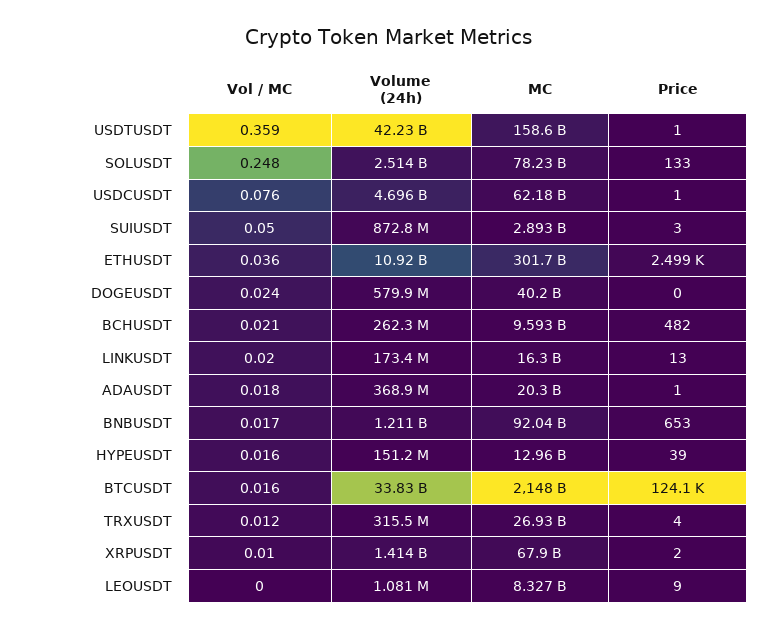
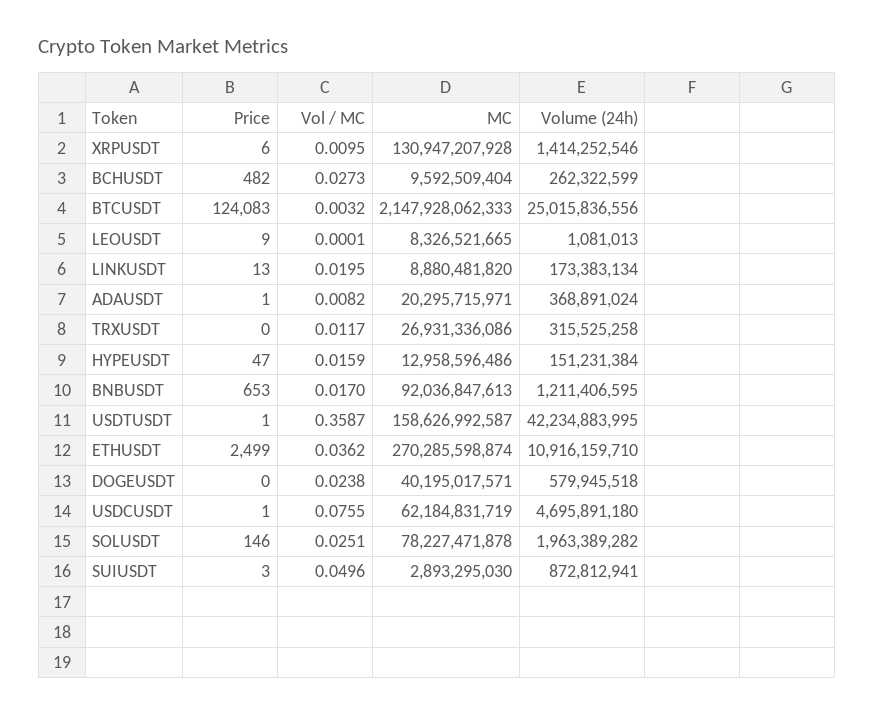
Vol / MC, SOLUSDT: 0.248 -> 0.0251
Volume (24h), SOLUSDT: 2514000000 -> 1963389282
Price, SOLUSDT: 133 -> 146
MC, ETHUSDT: 301700000000 -> 270285598874
Vol / MC, BCHUSDT: 0.021 -> 0.0273
MC, LINKUSDT: 16300000000 -> 8880481820
Vol / MC, ADAUSDT: 0.018 -> 0.0082
Price, HYPEUSDT: 39 -> 47
Vol / MC, BTCUSDT: 0.016 -> 0.0032
Volume (24h), BTCUSDT: 33830000000 -> 25015836556
Price, TRXUSDT: 4 -> 0
MC, XRPUSDT: 67900000000 -> 130947207928
Price, XRPUSDT: 2 -> 6

